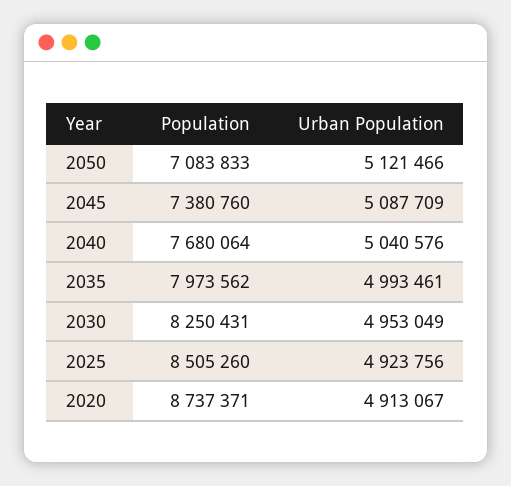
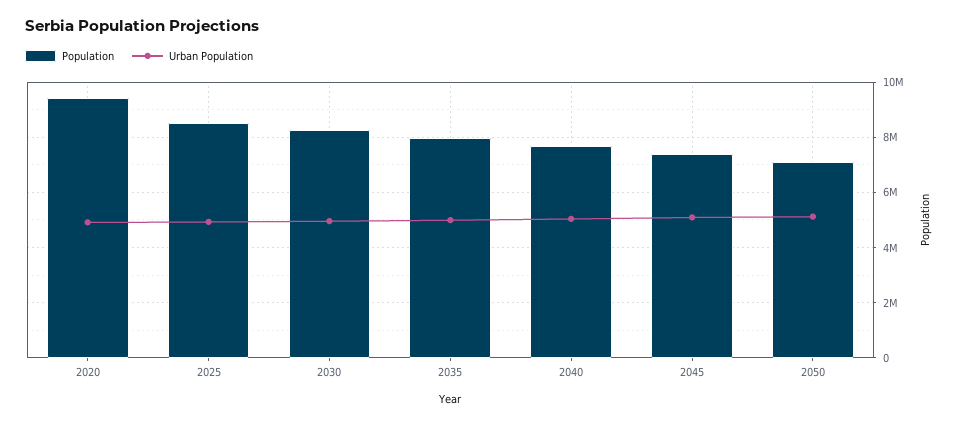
Population, 2020: 8737371 -> 9500000

